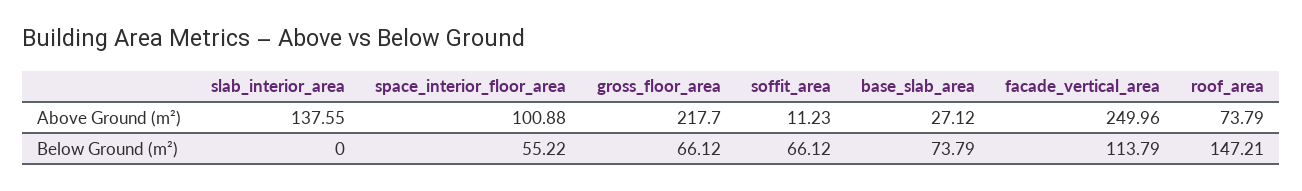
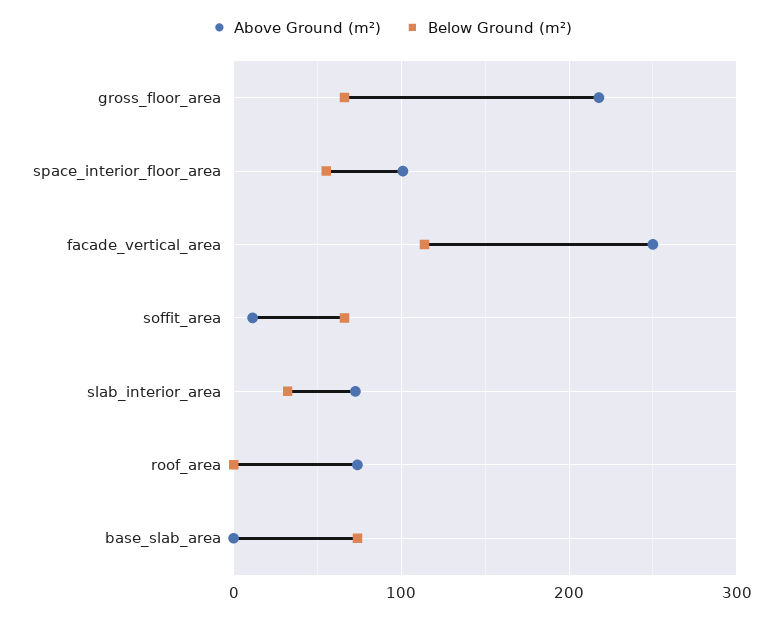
Above Ground (m²), slab_interior_area: 137.55 -> 70
Above Ground (m²), base_slab_area: 27.12 -> 0
Below Ground (m²), slab_interior_area: 0 -> 30
Below Ground (m²), roof_area: 147.21 -> 0

